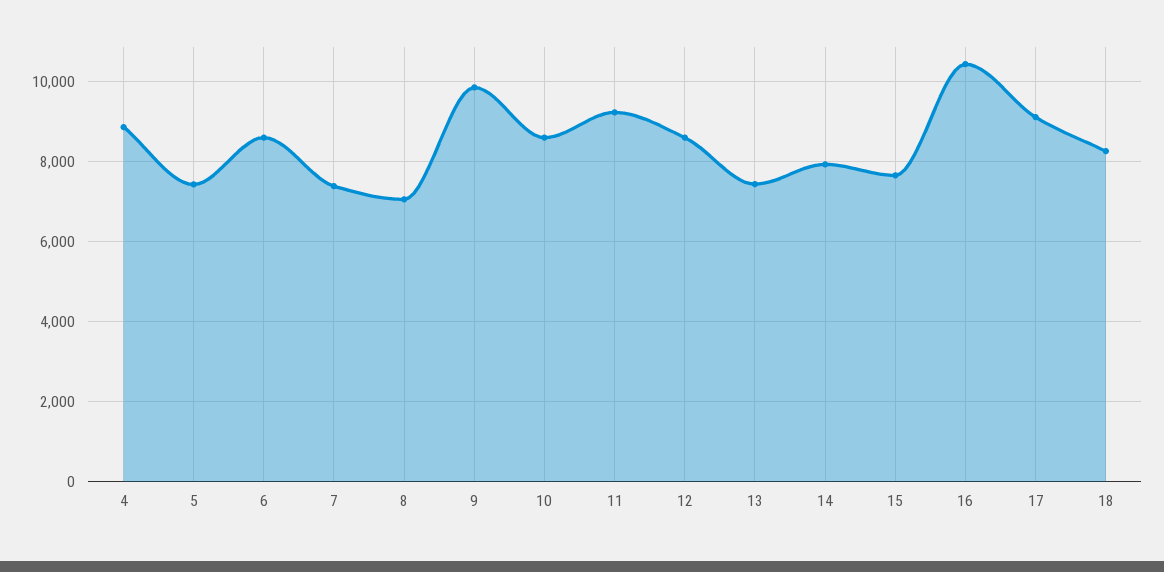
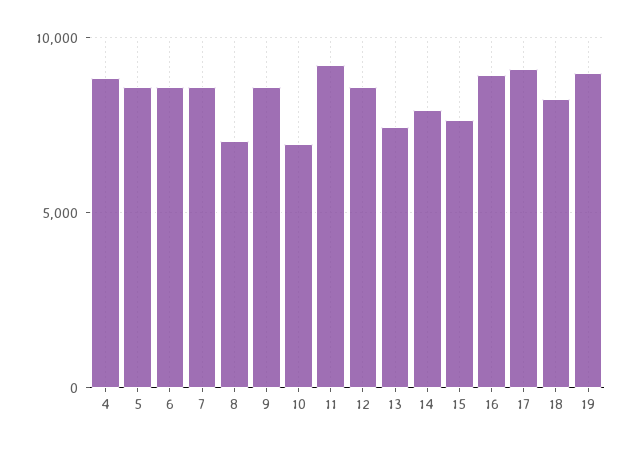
5: 7400 -> 8500
7: 7400 -> 8500
9: 9800 -> 8500
10: 8600 -> 7000
16: 10400 -> 9000
19: none -> 9000

